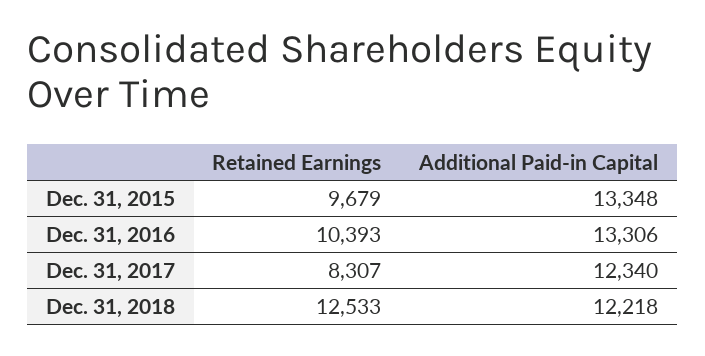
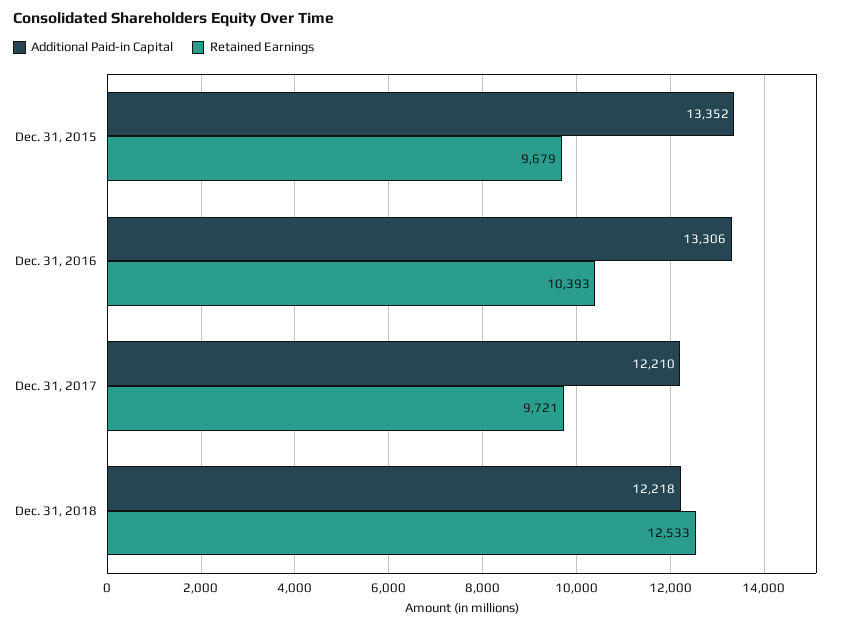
Additional Paid-in Capital, Dec. 31, 2015: 13348 -> 13352
Retained Earnings, Dec. 31, 2017: 8307 -> 9721
Additional Paid-in Capital, Dec. 31, 2017: 12340 -> 12210

